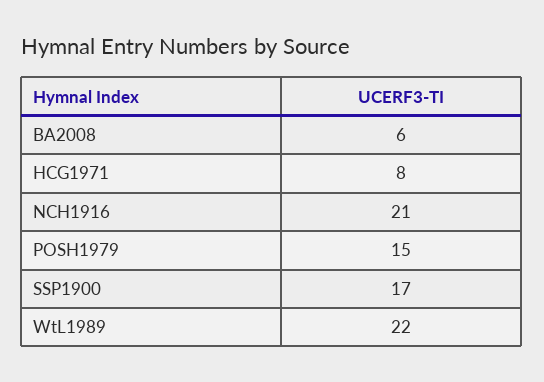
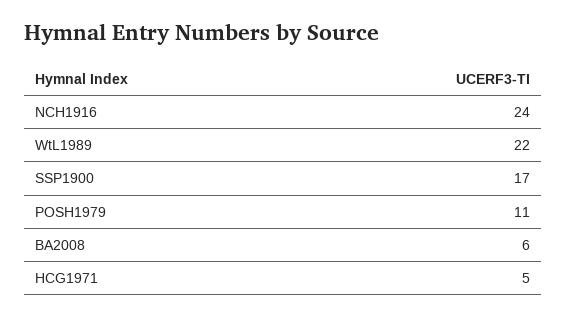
HCG1971: 8 -> 5
NCH1916: 21 -> 24
POSH1979: 15 -> 11

